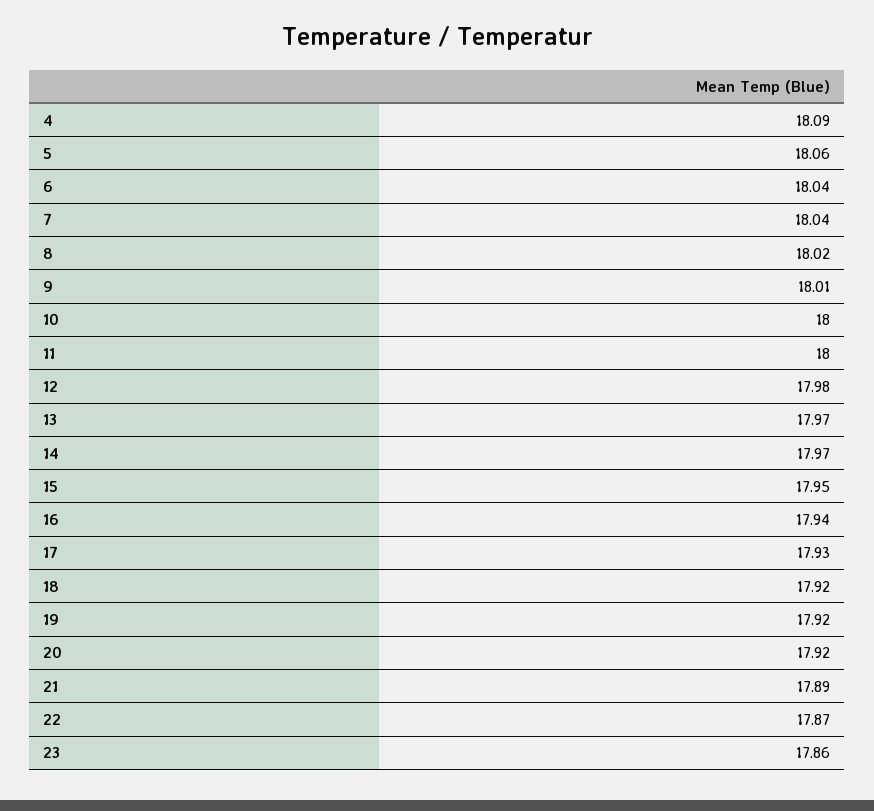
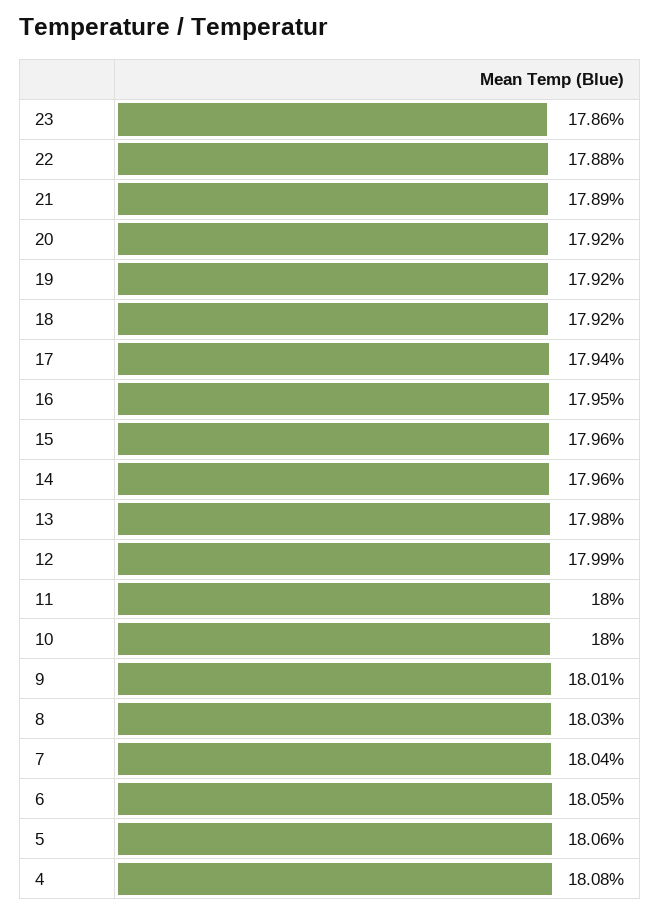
4: 18.09 -> 18.08
6: 18.04 -> 18.05
8: 18.02 -> 18.03
12: 17.98 -> 17.99
13: 17.97 -> 17.98
14: 17.97 -> 17.96
15: 17.95 -> 17.96
16: 17.94 -> 17.95
17: 17.93 -> 17.94
22: 17.87 -> 17.88

